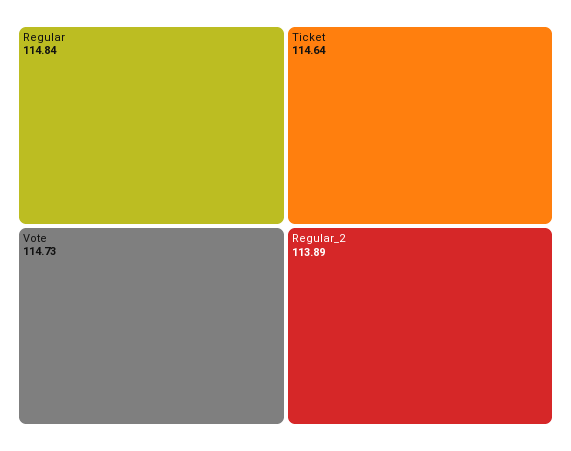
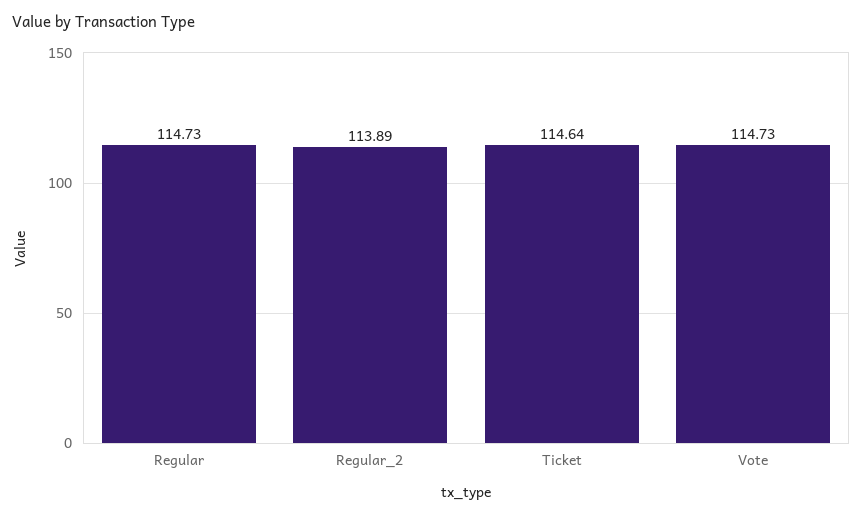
Regular: 114.84 -> 114.73

